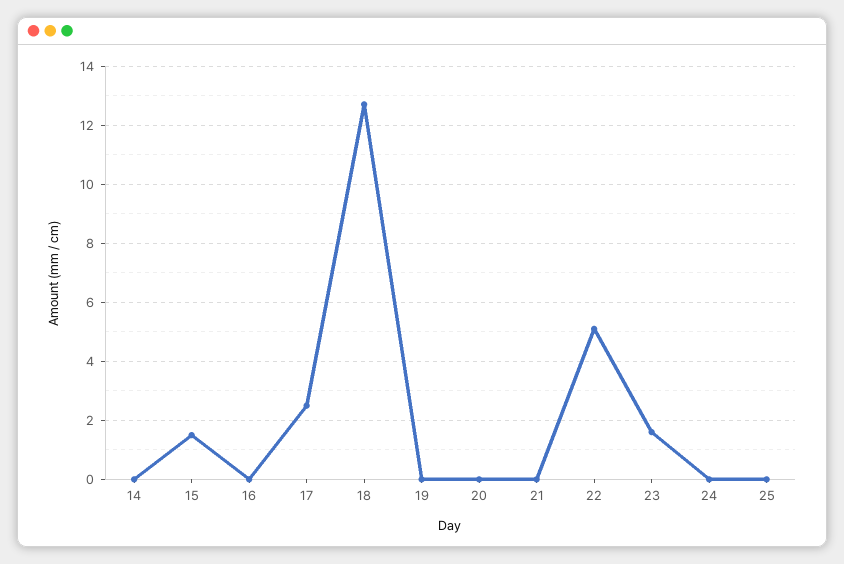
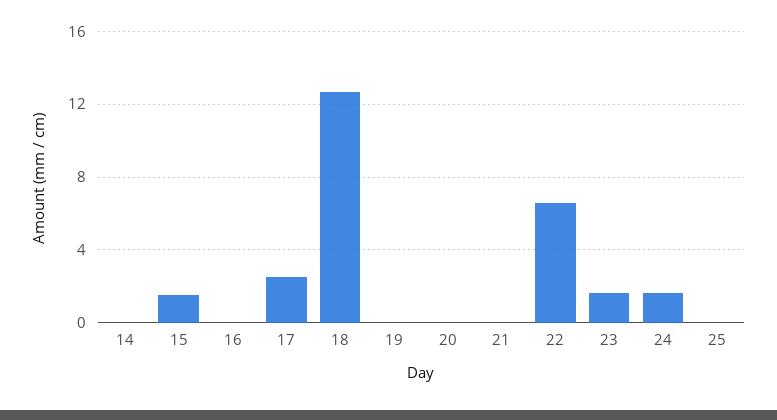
22: 5 -> 6.5
24: 0 -> 1.5

